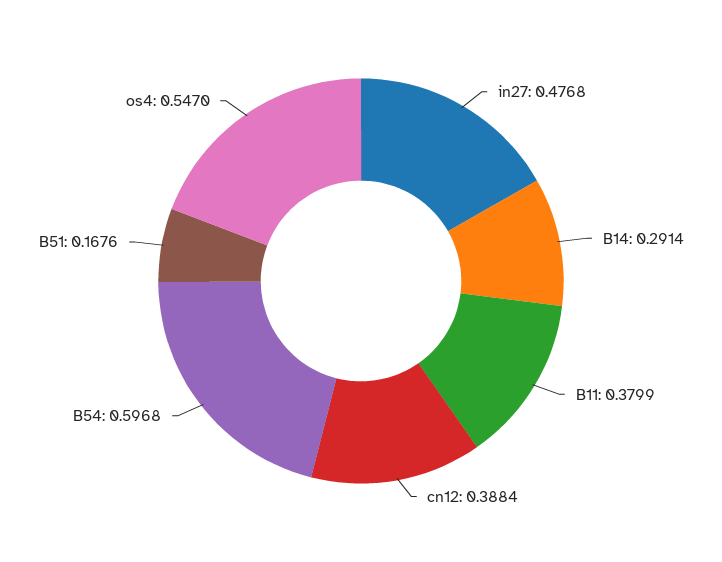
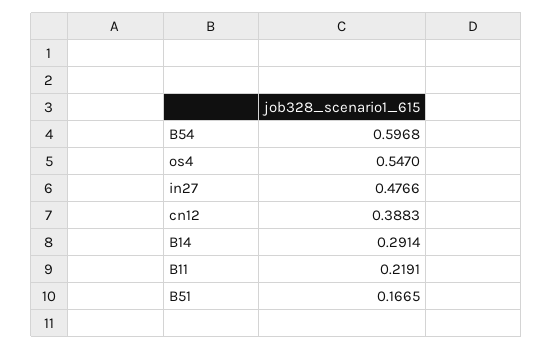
in27: 0.4768 -> 0.4766
B11: 0.3799 -> 0.2191
cn12: 0.3884 -> 0.3883
B51: 0.1676 -> 0.1665

